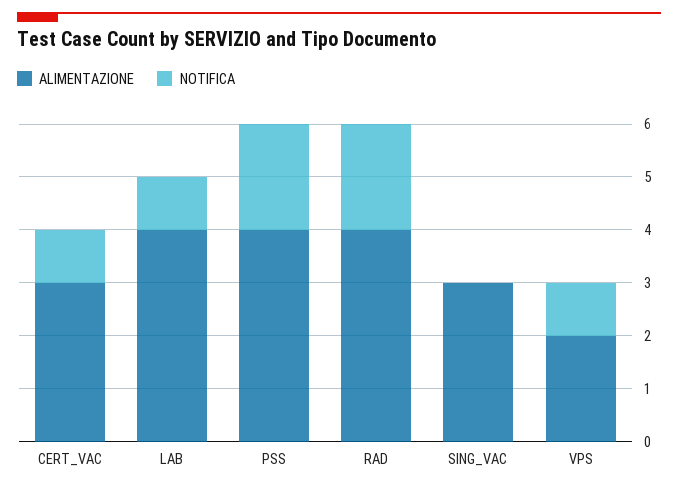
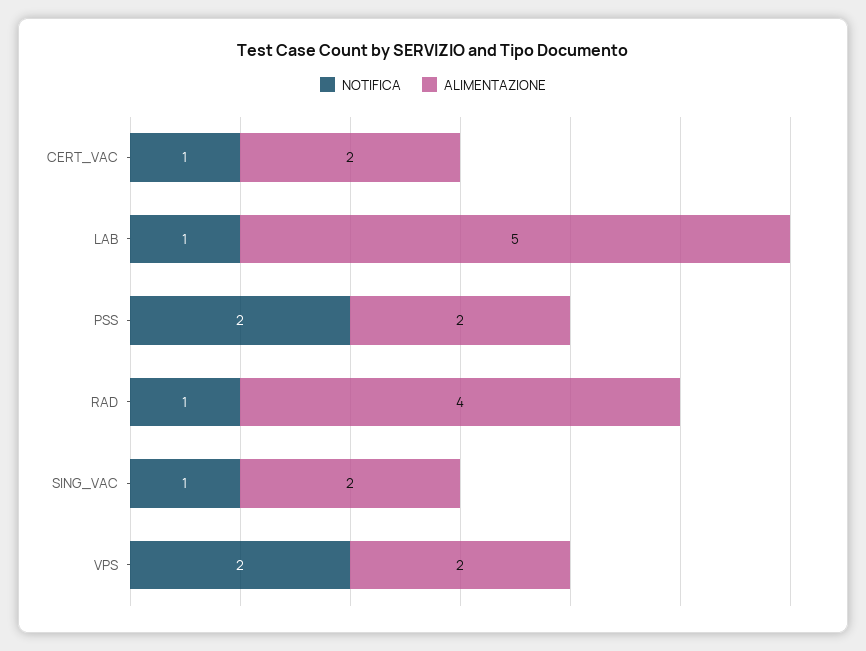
ALIMENTAZIONE, CERT_VAC: 3 -> 2
ALIMENTAZIONE, LAB: 4 -> 5
ALIMENTAZIONE, PSS: 4 -> 2
NOTIFICA, RAD: 2 -> 1
ALIMENTAZIONE, SING_VAC: 3 -> 2
NOTIFICA, SING_VAC: 0 -> 1
NOTIFICA, VPS: 1 -> 2

